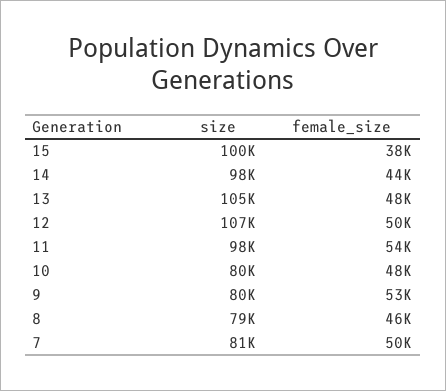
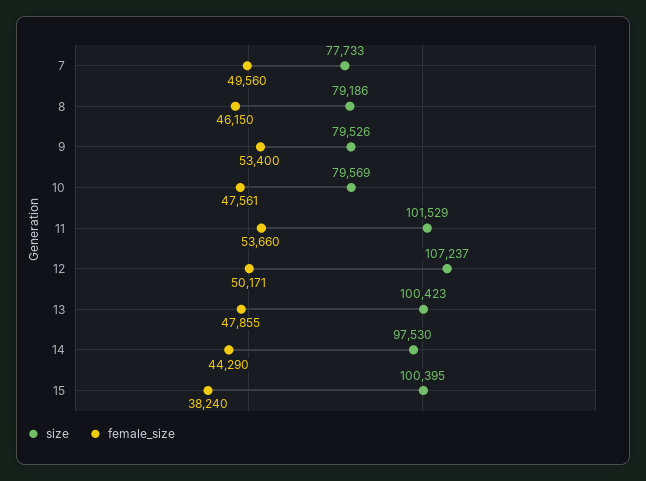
size, 13: 105000 -> 100423
size, 11: 98000 -> 101529
size, 7: 81000 -> 77733

